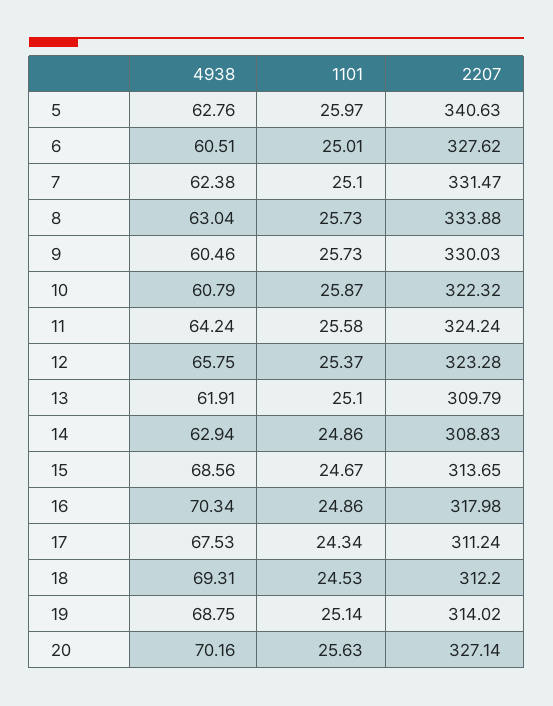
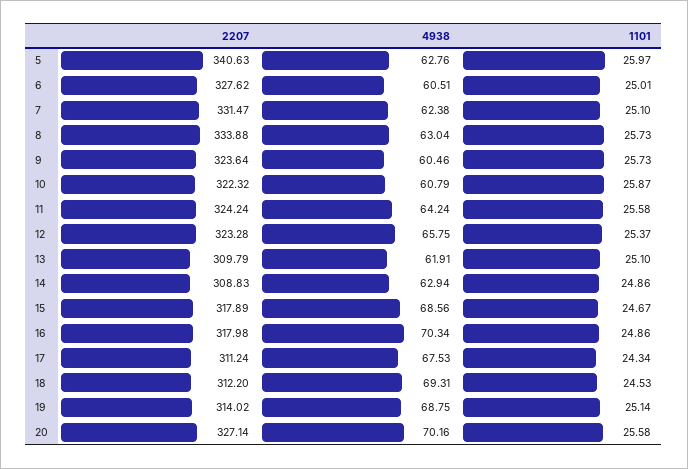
2207, 9: 330.03 -> 323.64
2207, 15: 313.65 -> 317.89
1101, 20: 25.63 -> 25.58

